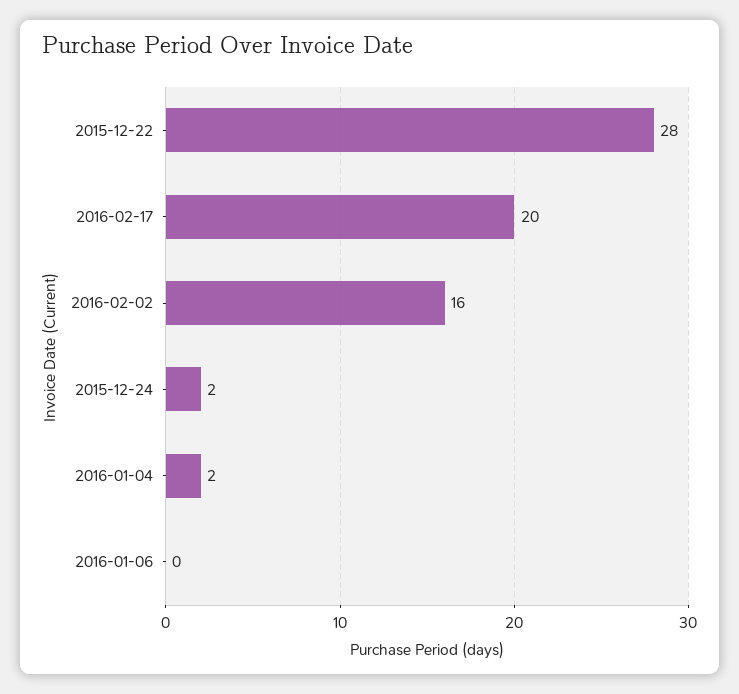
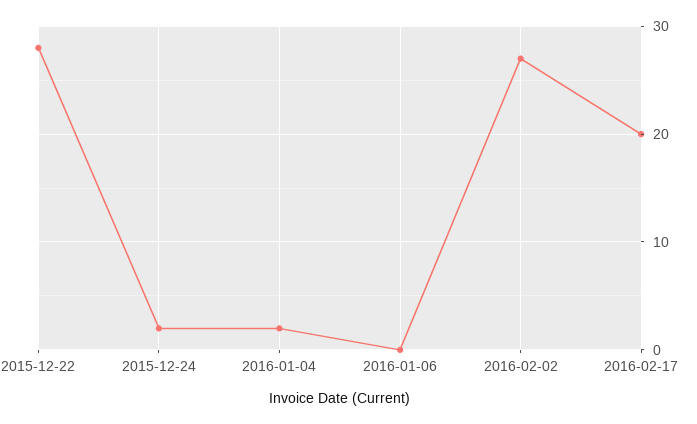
2016-02-02: 16 -> 27

